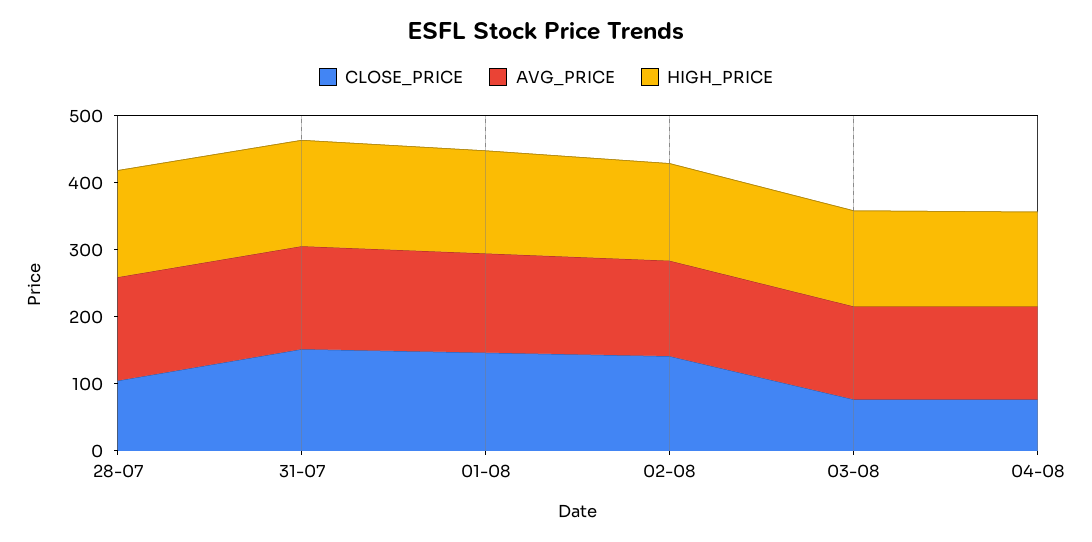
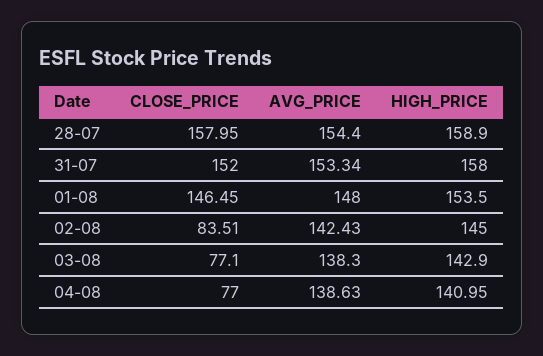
CLOSE_PRICE, 28-07: 100 -> 157.95
CLOSE_PRICE, 02-08: 140 -> 83.51

